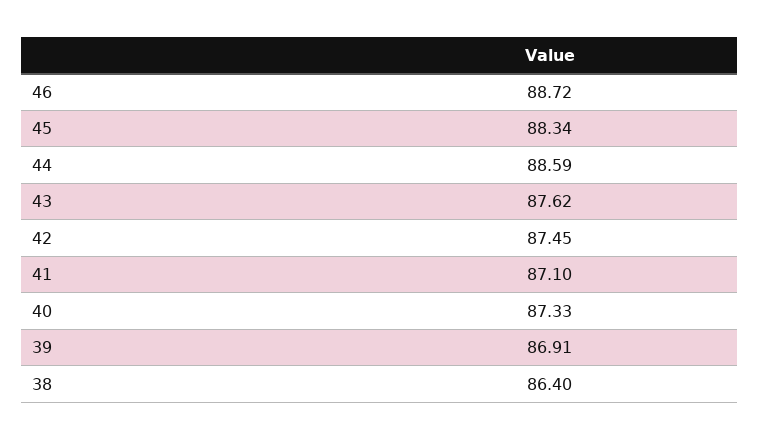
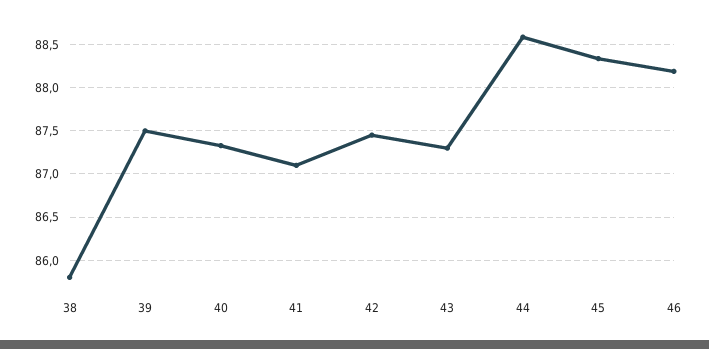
46: 88.72 -> 88.2
43: 87.62 -> 87.3
39: 86.91 -> 87.5
38: 86.4 -> 85.8

